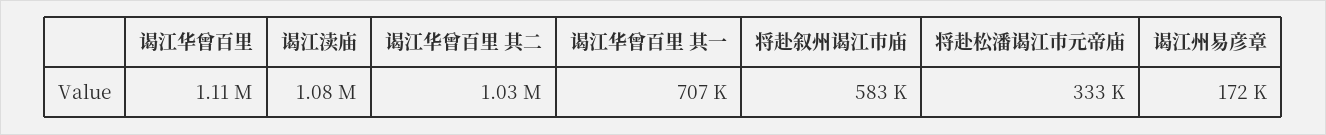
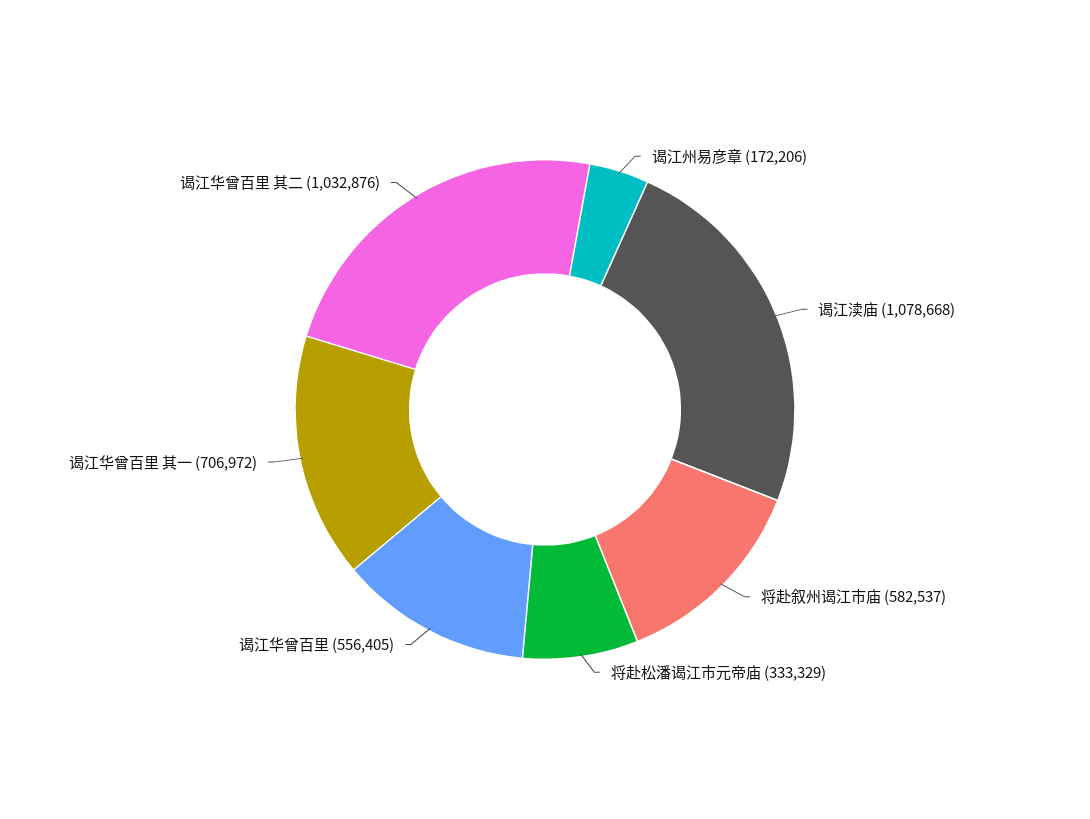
谒江华曾百里: 1110000 -> 556405

